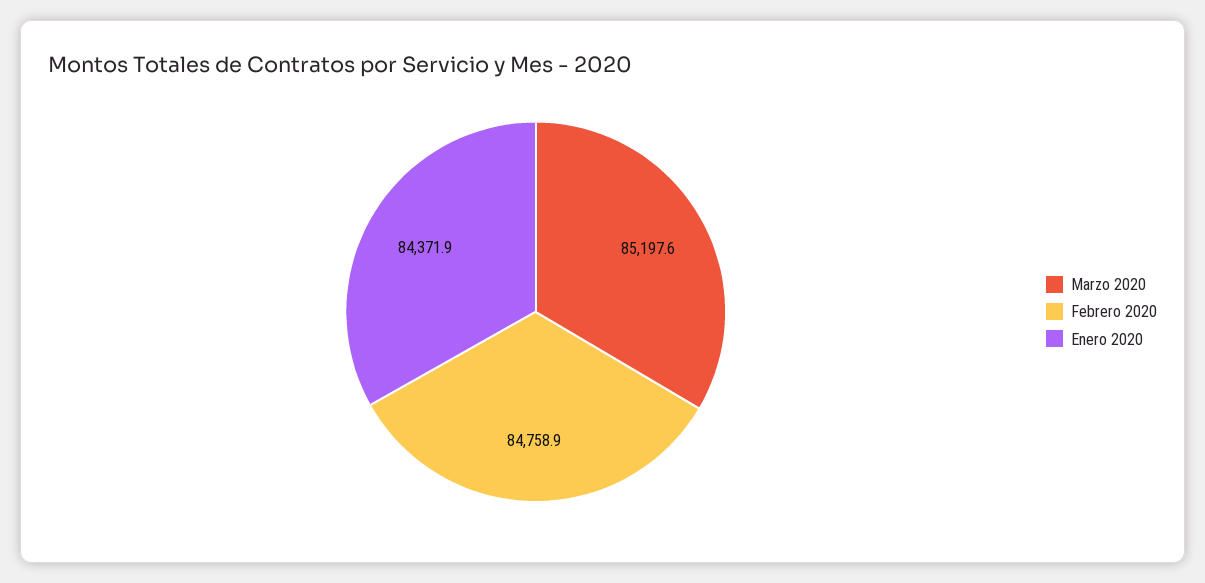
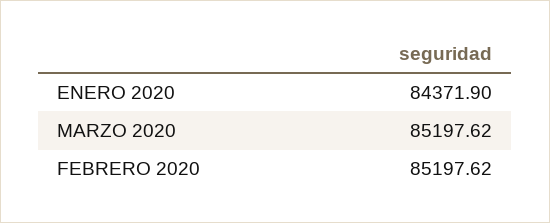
Febrero 2020: 84758.9 -> 85197.62

